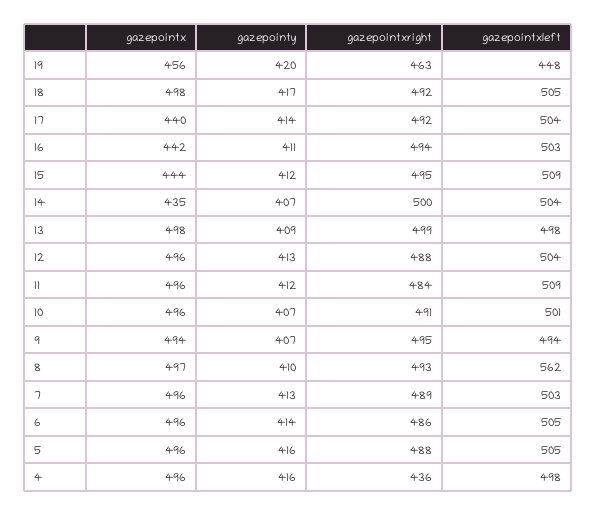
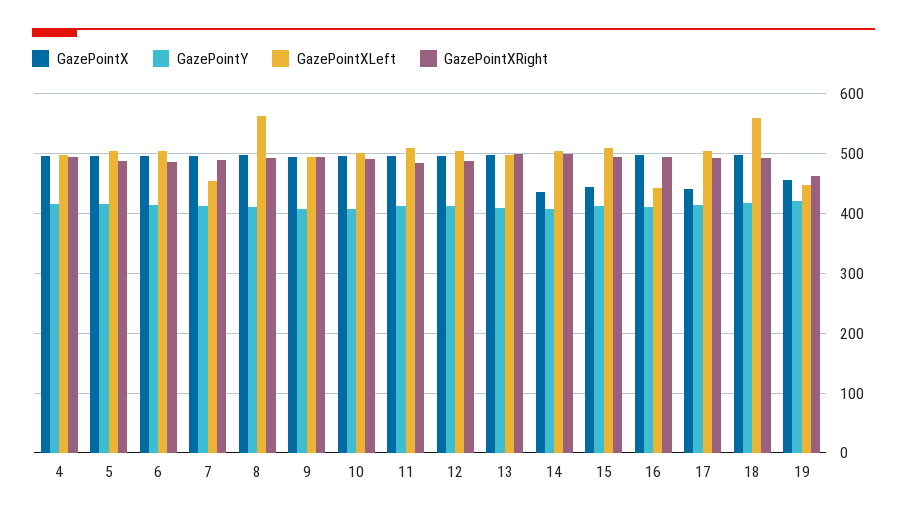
gazepointxleft, 18: 505 -> 560
gazepointx, 16: 442 -> 500
gazepointxleft, 16: 503 -> 440
gazepointxleft, 7: 503 -> 460
gazepointxright, 4: 436 -> 500

